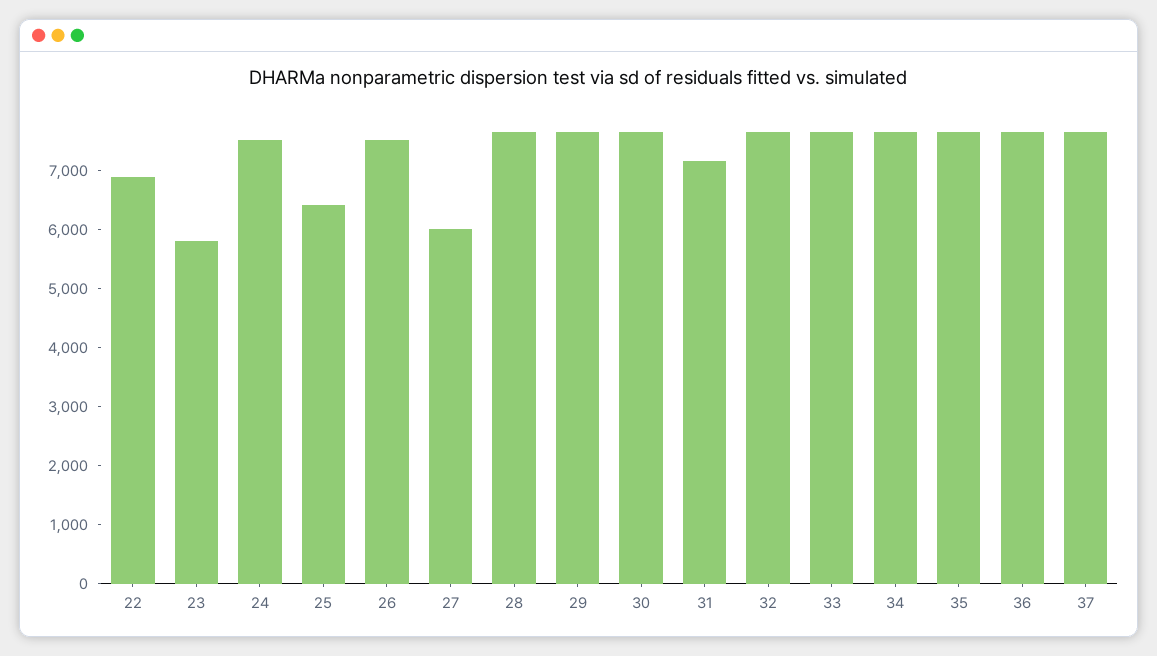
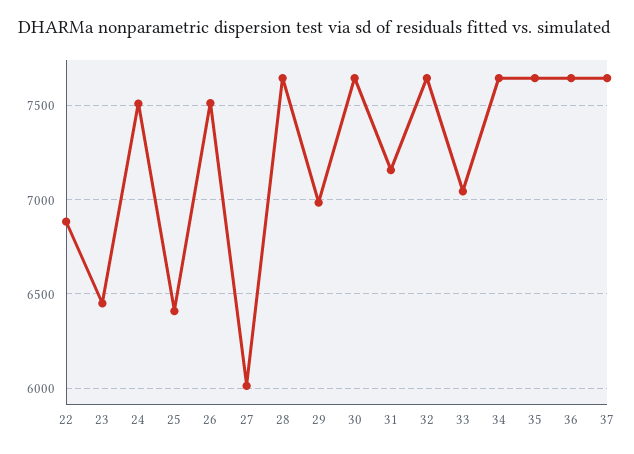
23: 5800 -> 6450
29: 7600 -> 7000
33: 7600 -> 7050

